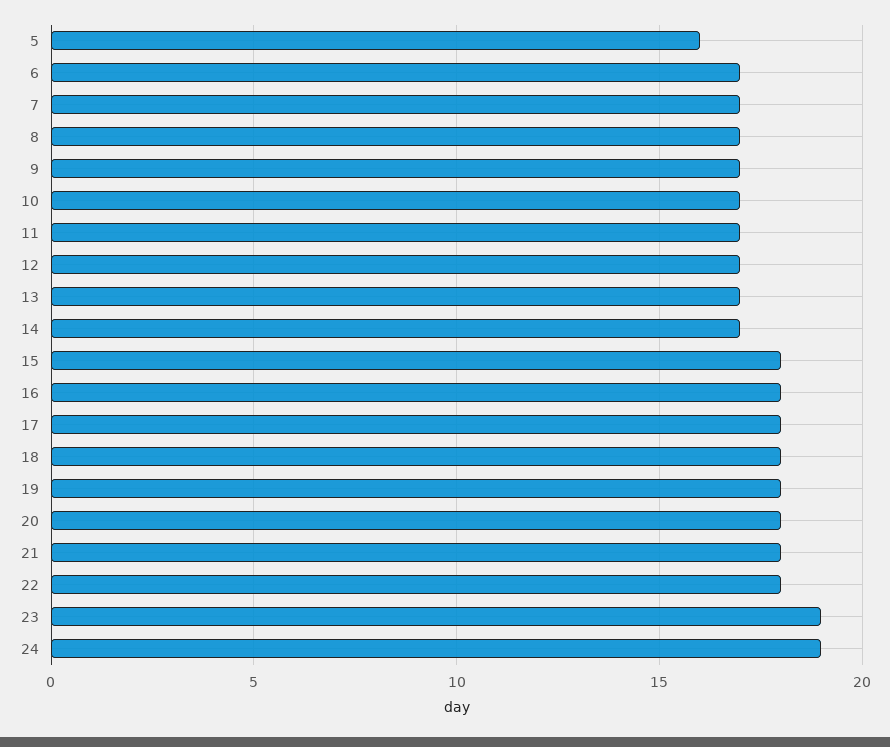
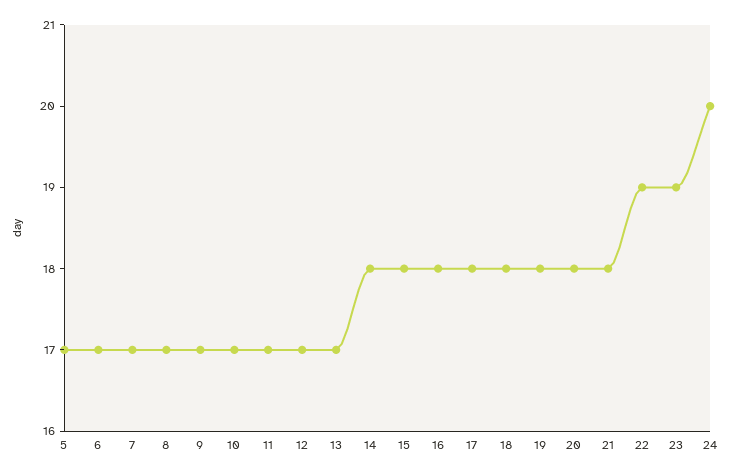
5: 16 -> 17
14: 17 -> 18
22: 18 -> 19
24: 19 -> 20

